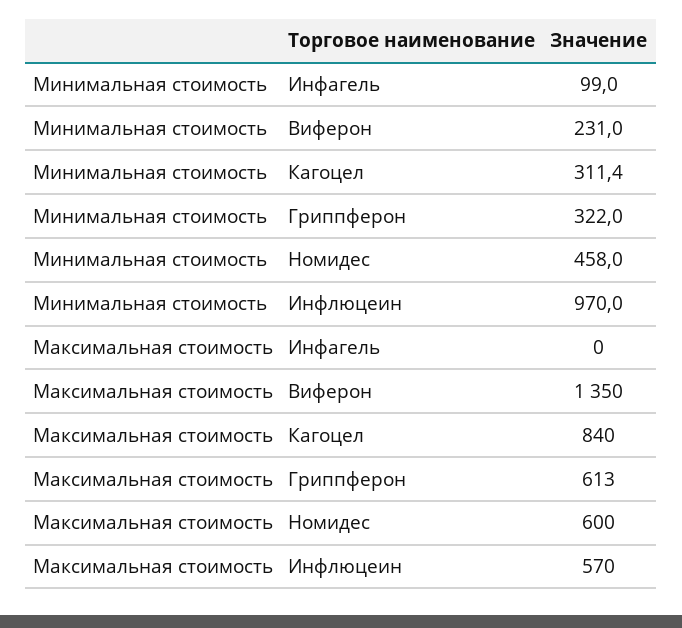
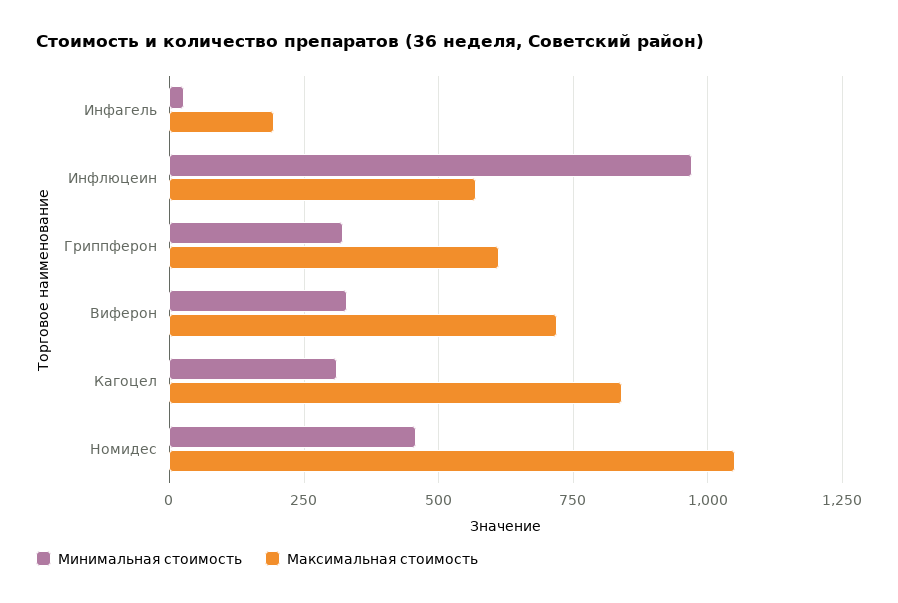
Минимальная стоимость, Инфагель: 99 -> 25
Минимальная стоимость, Виферон: 231 -> 325
Максимальная стоимость, Инфагель: 0 -> 200
Максимальная стоимость, Виферон: 1350 -> 725
Максимальная стоимость, Номидес: 600 -> 1050

